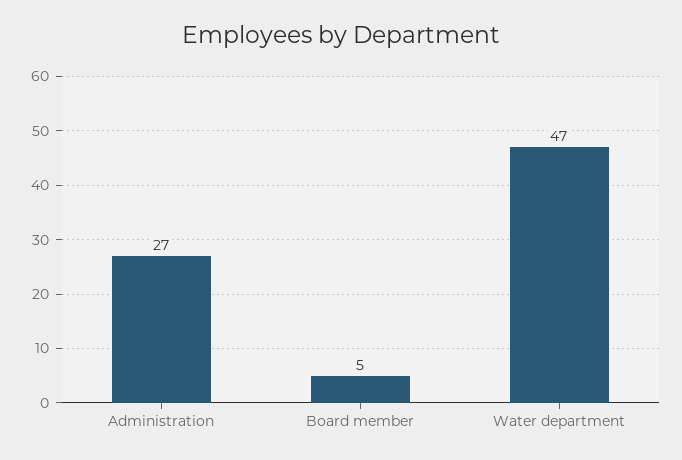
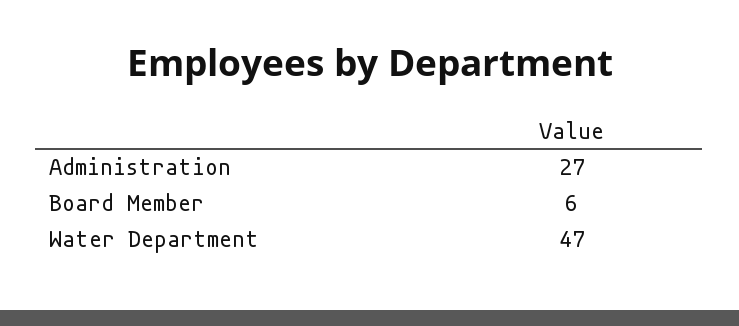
Board member: 5 -> 6

